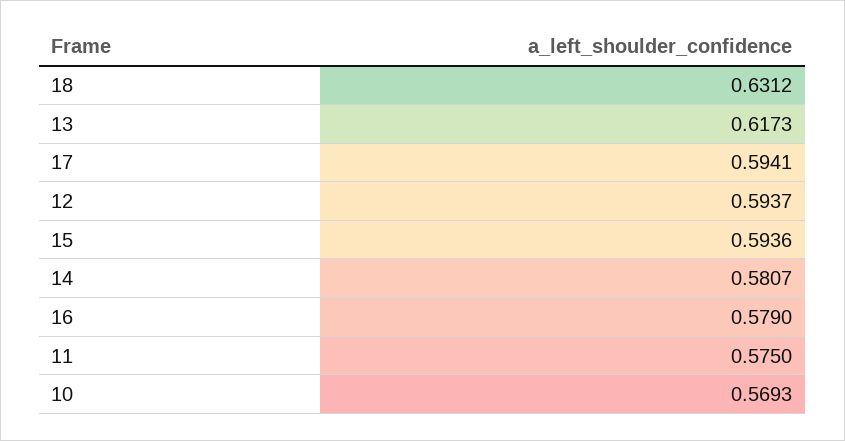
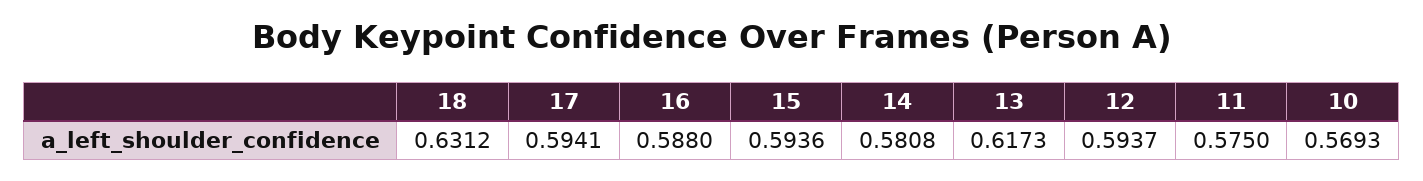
14: 0.5807 -> 0.5808
16: 0.579 -> 0.588

